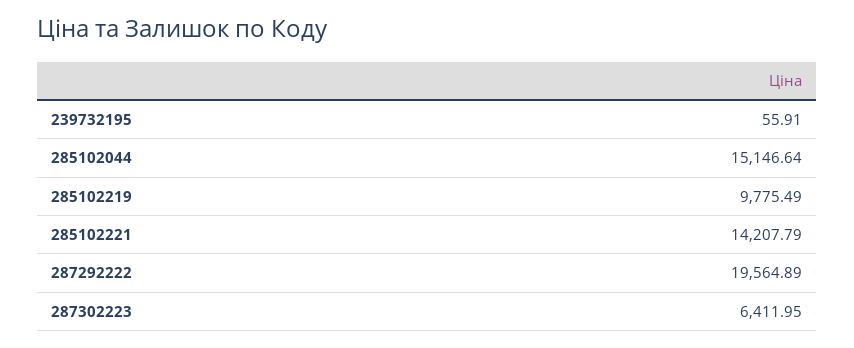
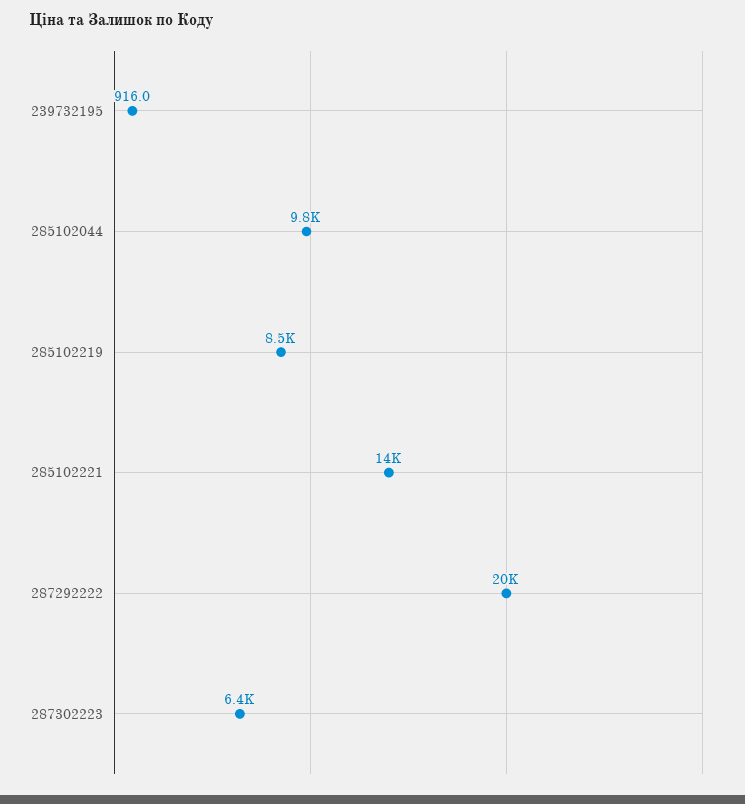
239732195: 55.91 -> 916
285102044: 15146.64 -> 9800
285102219: 9775.49 -> 8500

